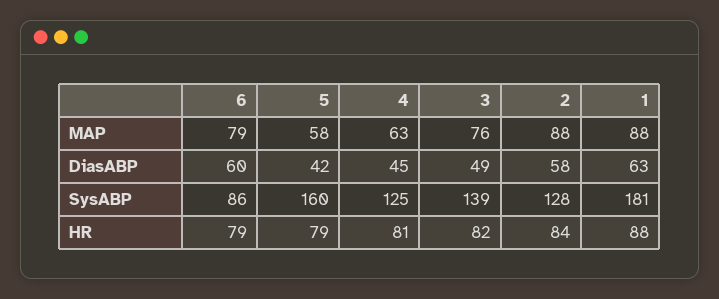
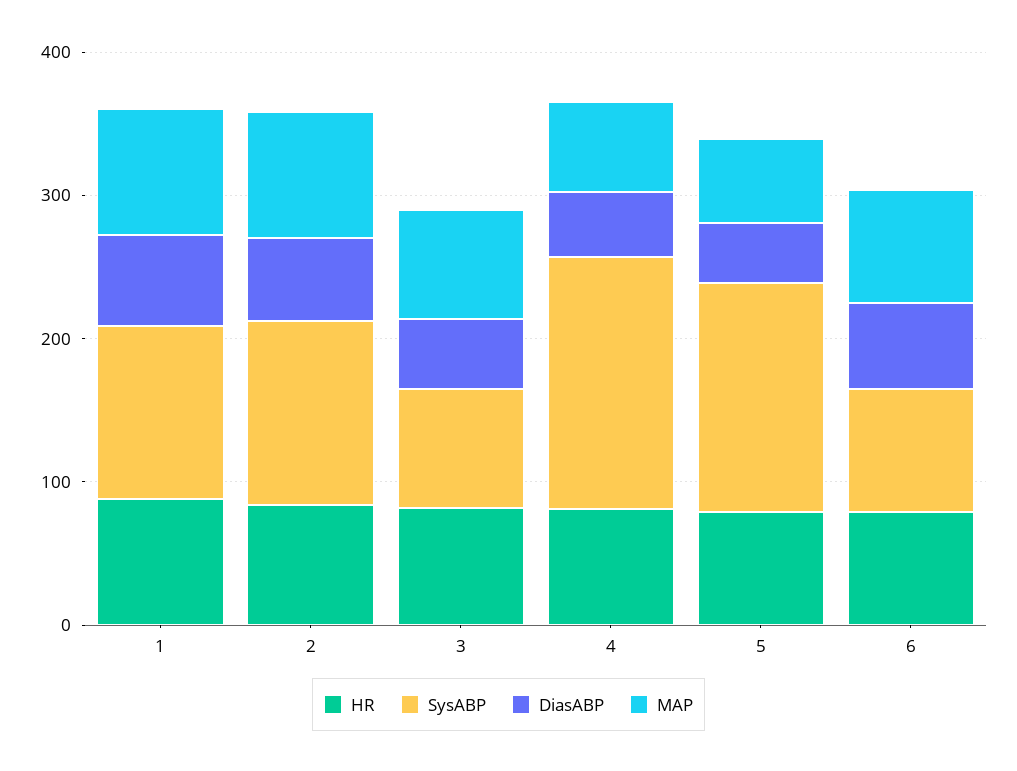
SysABP, 4: 125 -> 180
SysABP, 3: 139 -> 80
SysABP, 1: 181 -> 120

